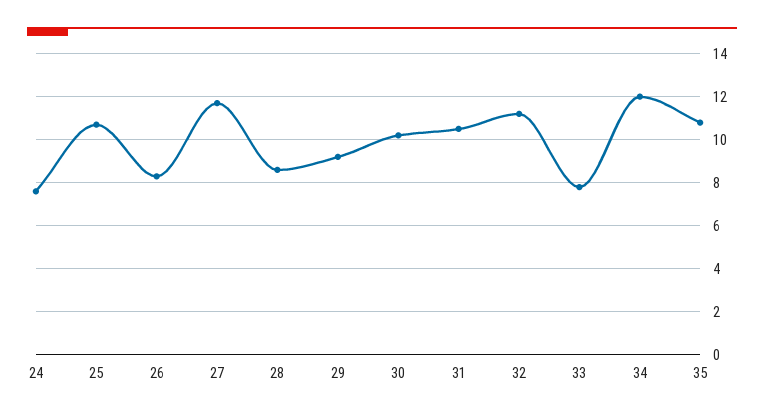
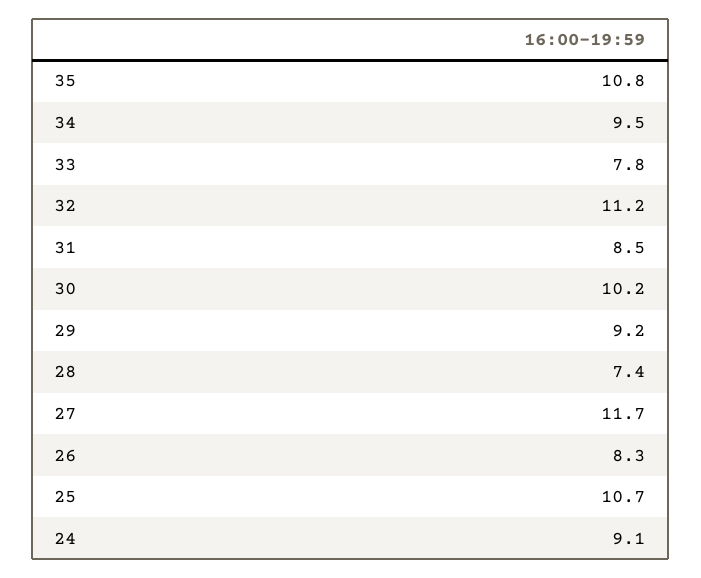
24: 7.5 -> 9.1
28: 8.5 -> 7.4
31: 10.5 -> 8.5
34: 12 -> 9.5

